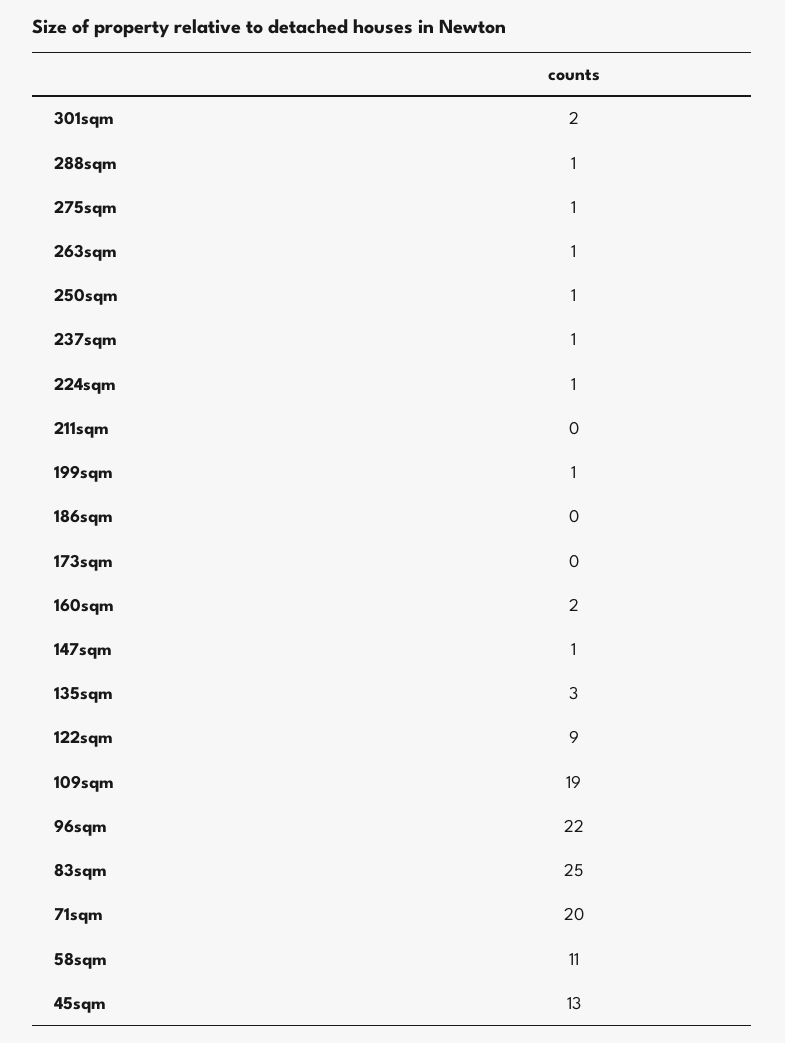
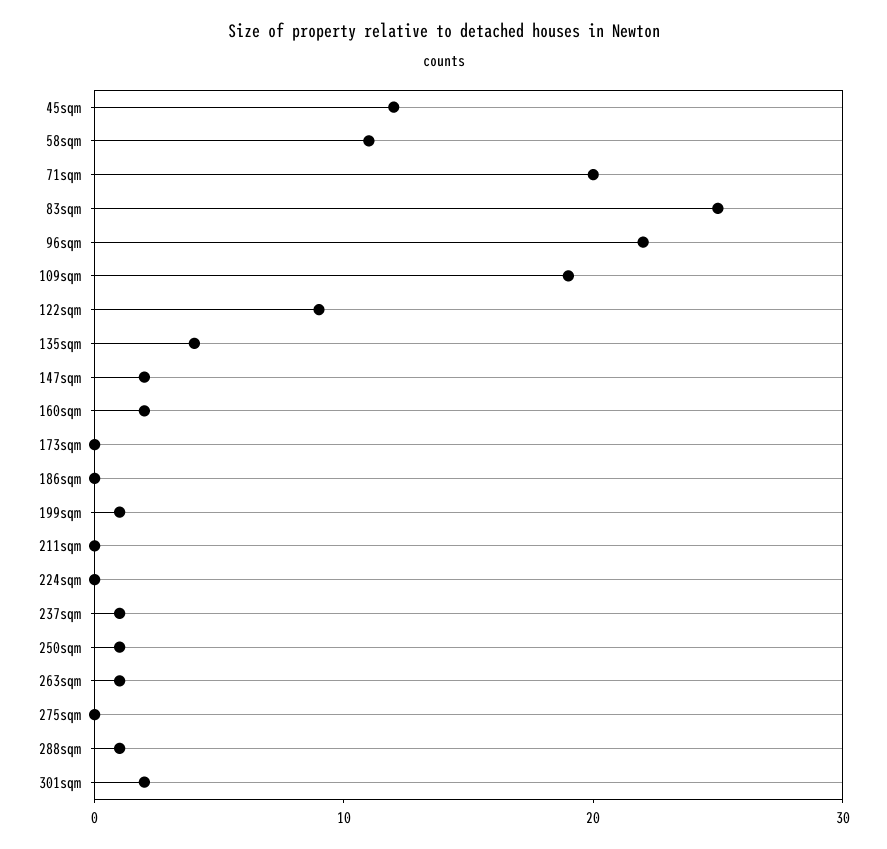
275sqm: 1 -> 0
224sqm: 1 -> 0
147sqm: 1 -> 2
135sqm: 3 -> 4
45sqm: 13 -> 12

